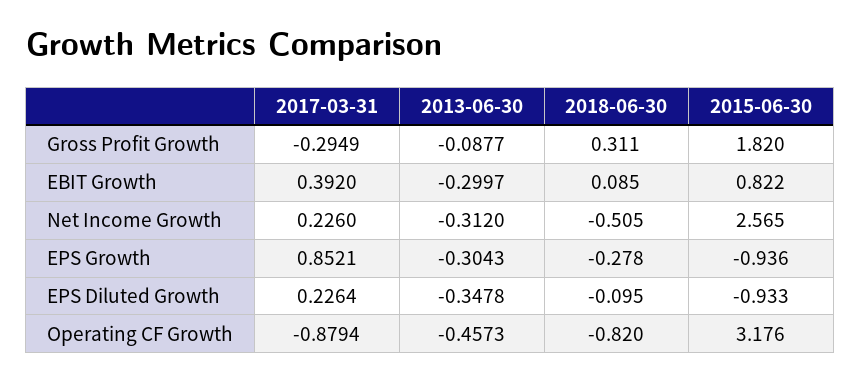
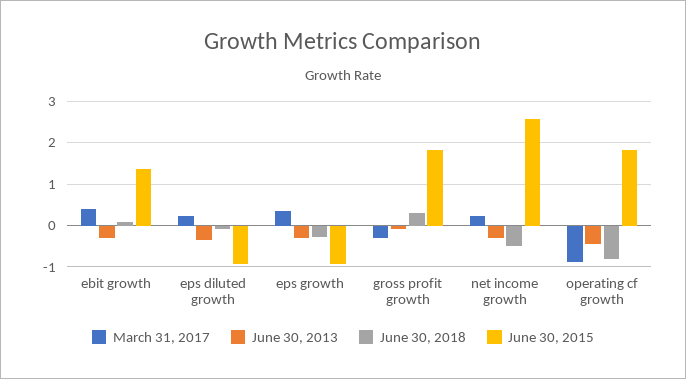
2015-06-30, EBIT Growth: 0.822 -> 1.4
2017-03-31, EPS Growth: 0.8521 -> 0.4
2015-06-30, Operating CF Growth: 3.176 -> 1.8

